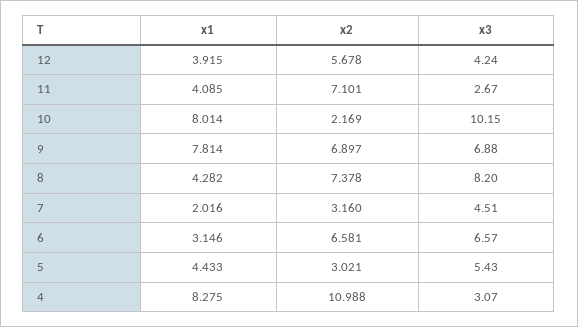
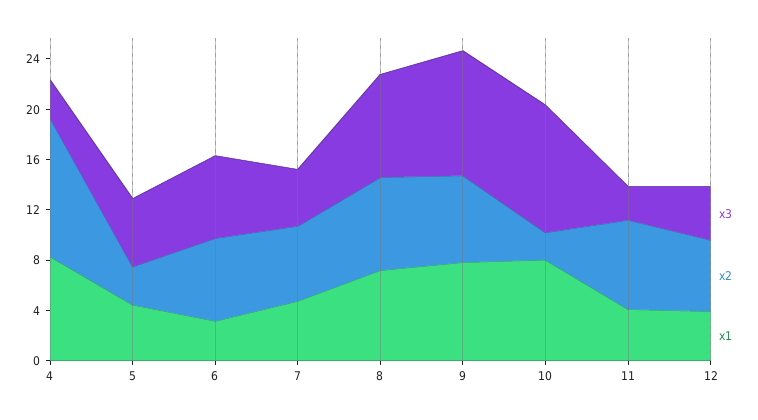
x3, 9: 6.88 -> 10
x1, 8: 4.282 -> 7
x1, 7: 2.016 -> 5
x2, 7: 3.16 -> 6

